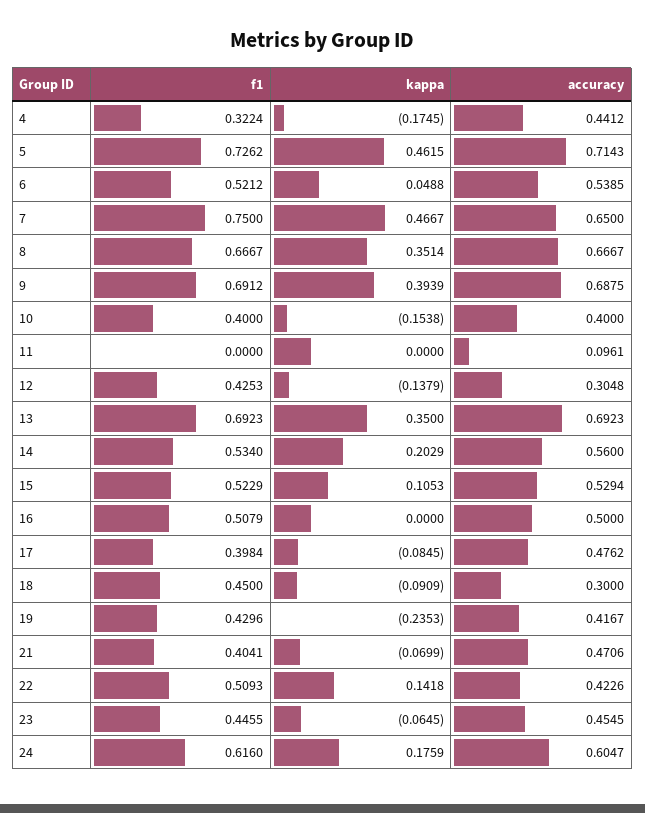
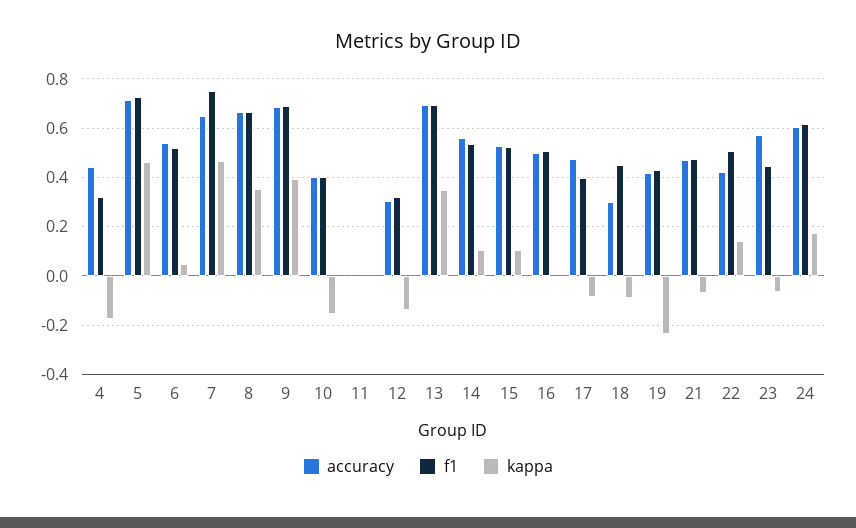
accuracy, 11: 0.0961 -> 0
f1, 12: 0.4253 -> 0.325
kappa, 14: 0.2029 -> 0.1
f1, 21: 0.4041 -> 0.475
accuracy, 23: 0.4545 -> 0.575

